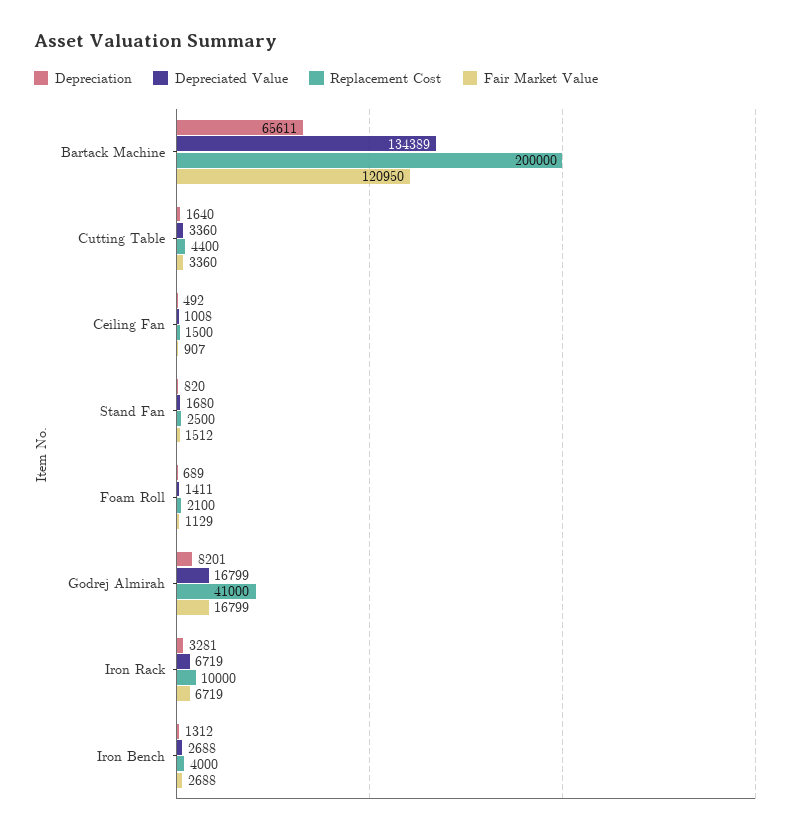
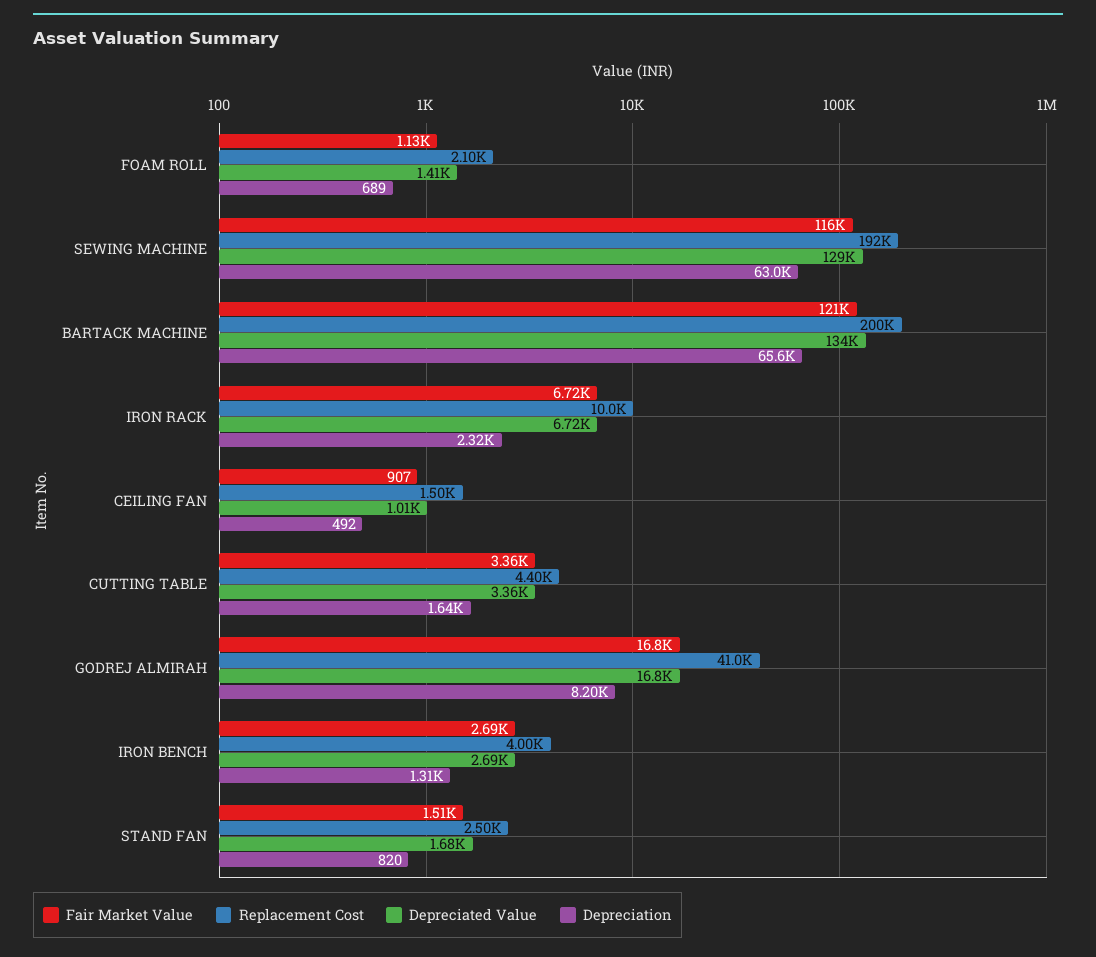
Depreciation, Iron Rack: 3281 -> 2320
Fair Market Value, SEWING MACHINE: none -> 116000
Replacement Cost, SEWING MACHINE: none -> 192000
Depreciated Value, SEWING MACHINE: none -> 129000
Depreciation, SEWING MACHINE: none -> 63000

